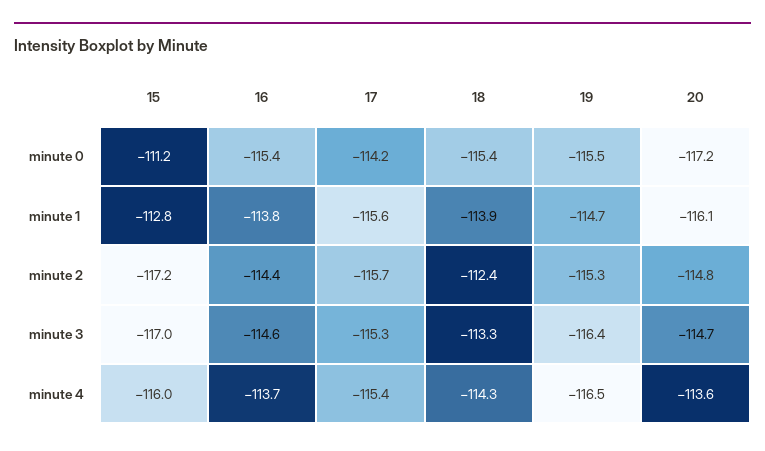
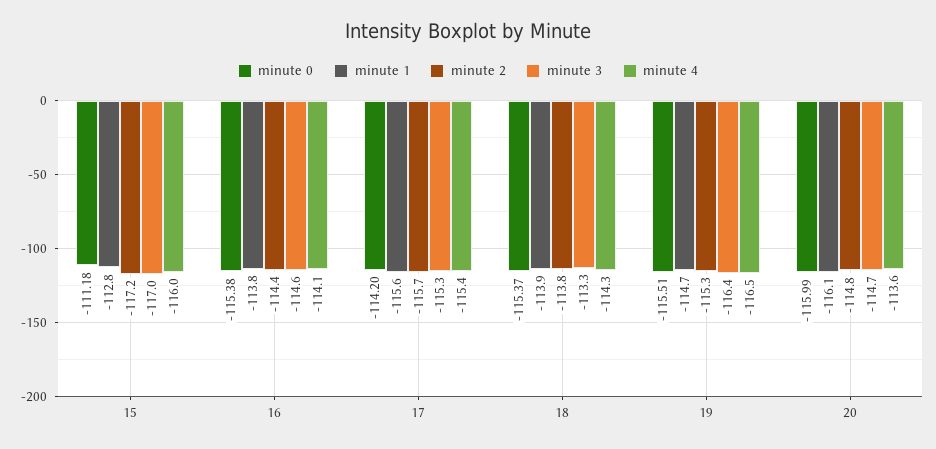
minute 0, 20: -117.2 -> -115.99
minute 2, 18: -112.4 -> -113.8
minute 4, 16: -113.7 -> -114.1

